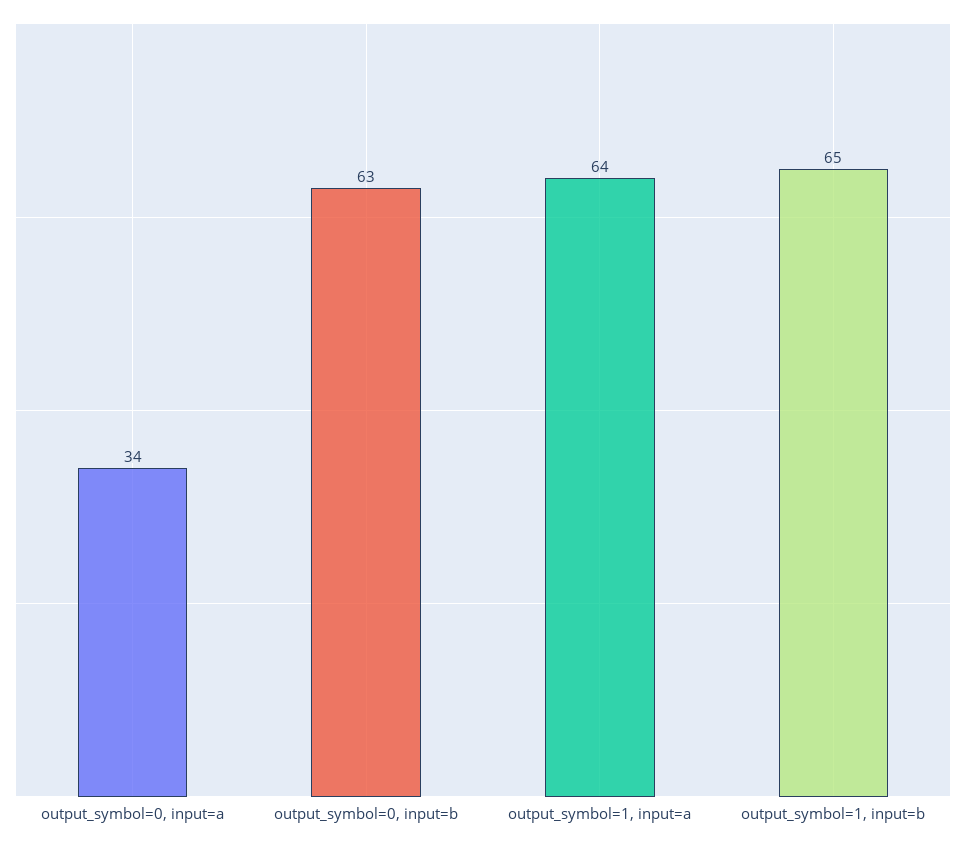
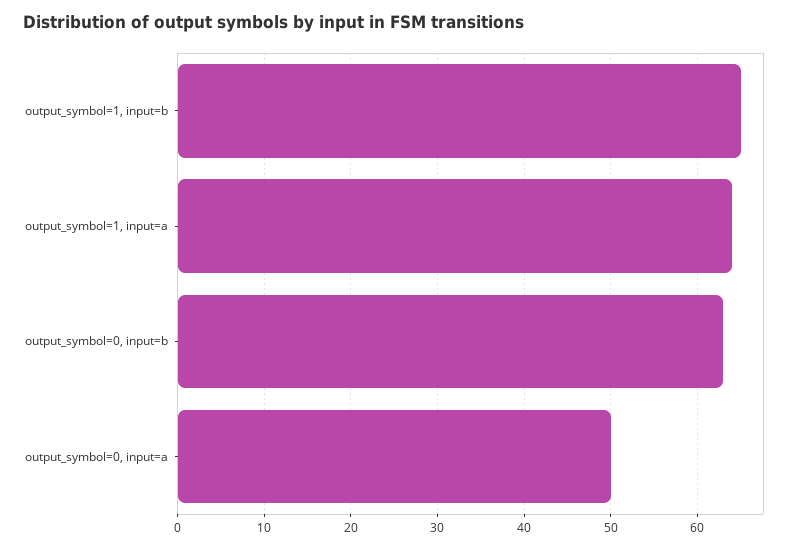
output_symbol=0, input=a: 34 -> 50

